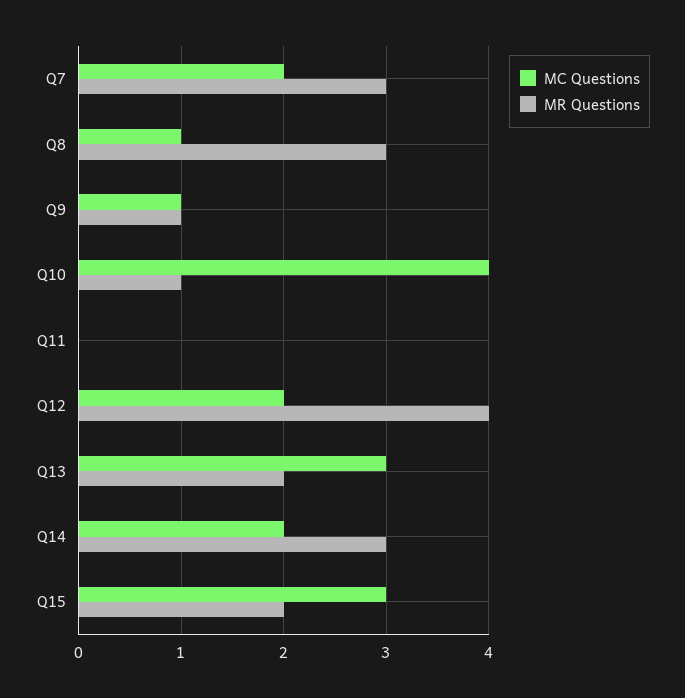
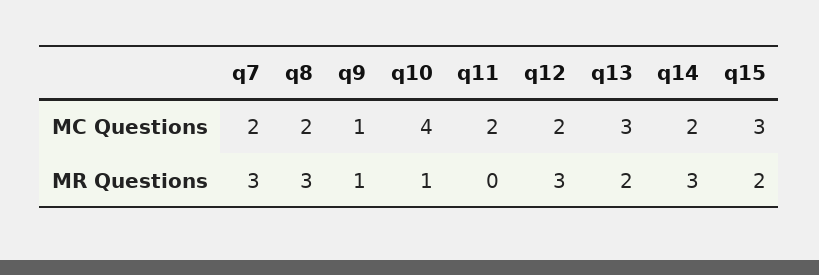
MC Questions, Q8: 1 -> 2
MC Questions, Q11: 0 -> 2
MR Questions, Q12: 4 -> 3

